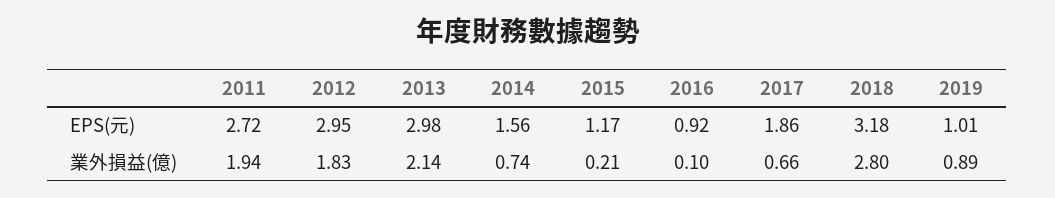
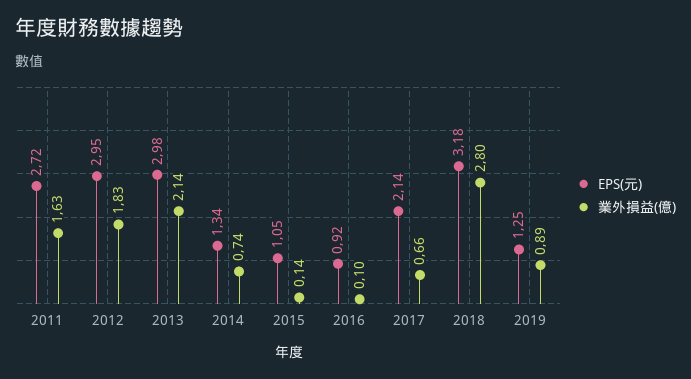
EPS(元), 2014: 1.56 -> 1.34
EPS(元), 2015: 1.17 -> 1.05
EPS(元), 2017: 1.86 -> 2.14
EPS(元), 2019: 1.01 -> 1.25
業外損益(億), 2011: 1.94 -> 1.63
業外損益(億), 2015: 0.21 -> 0.14

